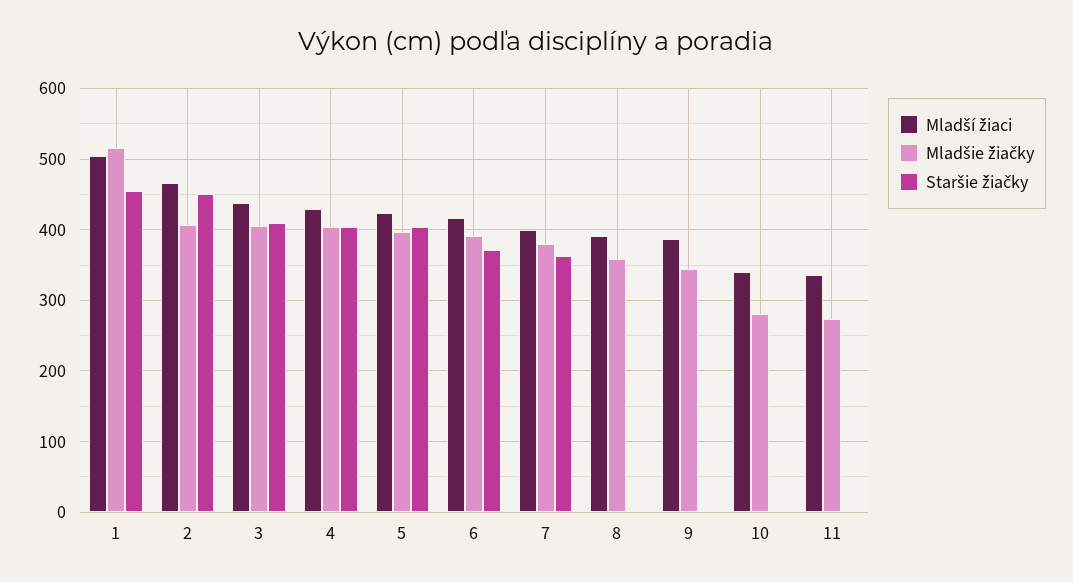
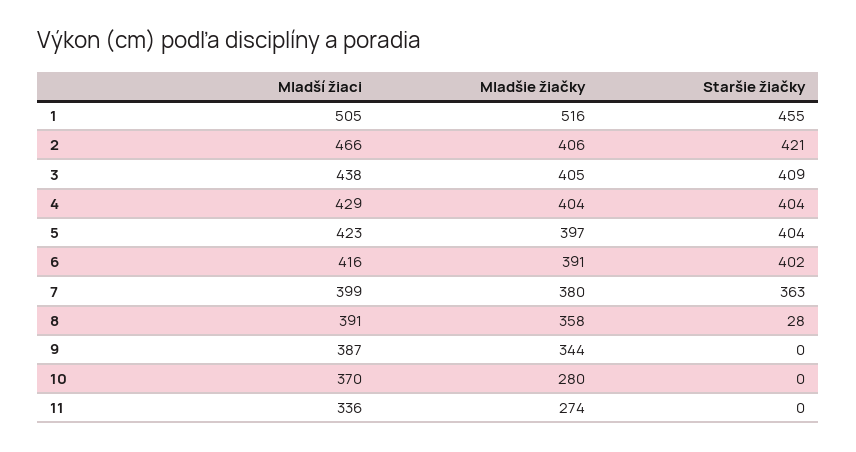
Staršie žiačky, 2: 450 -> 421
Staršie žiačky, 6: 370 -> 402
Staršie žiačky, 8: 0 -> 28
Mladší žiaci, 10: 340 -> 370

